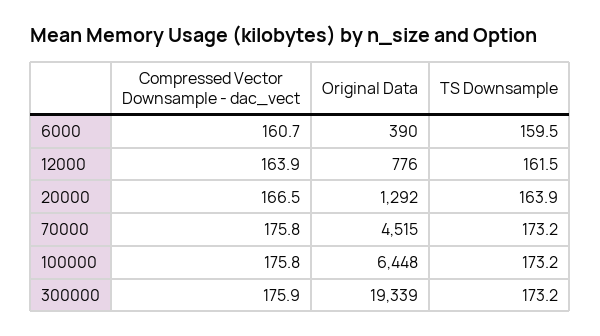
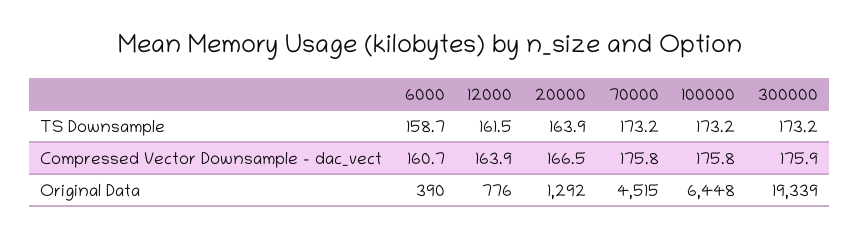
TS Downsample, 6000: 159.5 -> 158.7

